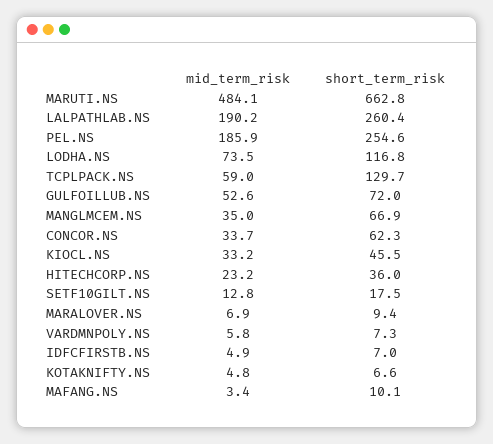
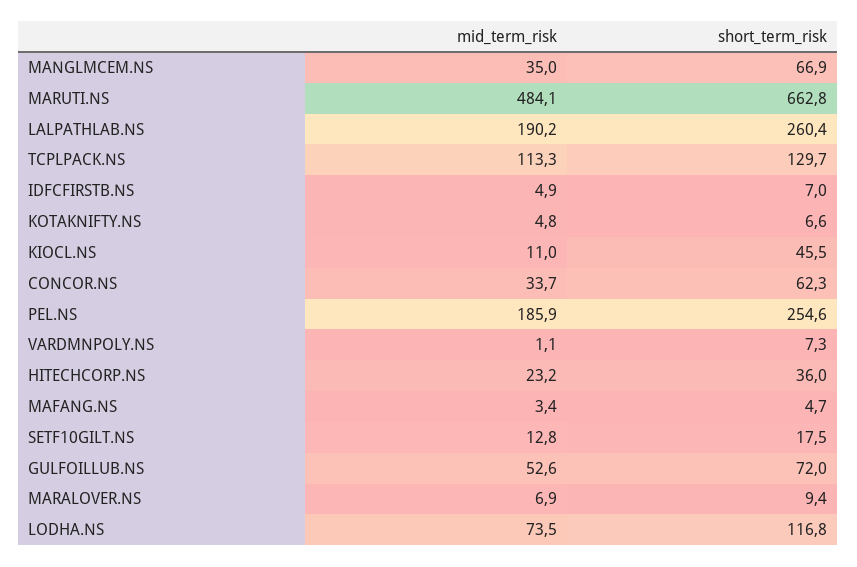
mid_term_risk, TCPLPACK.NS: 59 -> 113.3
mid_term_risk, KIOCL.NS: 33.2 -> 11
mid_term_risk, VARDMNPOLY.NS: 5.8 -> 1.1
short_term_risk, MAFANG.NS: 10.1 -> 4.7

